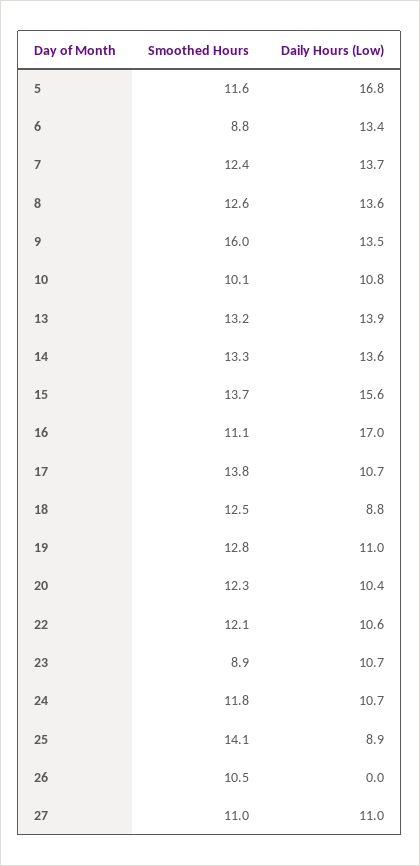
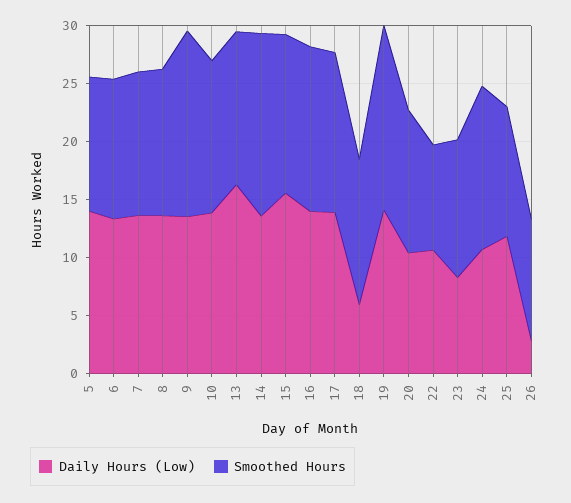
Daily Hours (Low), 5: 16.8 -> 14
Smoothed Hours, 6: 8.8 -> 12
Smoothed Hours, 10: 10.1 -> 13
Daily Hours (Low), 10: 10.8 -> 14
Daily Hours (Low), 13: 13.9 -> 16
Smoothed Hours, 14: 13.3 -> 16
Smoothed Hours, 16: 11.1 -> 14
Daily Hours (Low), 16: 17 -> 14
Daily Hours (Low), 17: 10.7 -> 14
Daily Hours (Low), 18: 8.8 -> 6
Smoothed Hours, 19: 12.8 -> 16
Daily Hours (Low), 19: 11 -> 14
Smoothed Hours, 22: 12.1 -> 9
Smoothed Hours, 23: 8.9 -> 12
Daily Hours (Low), 23: 10.7 -> 8
Smoothed Hours, 24: 11.8 -> 14
Smoothed Hours, 25: 14.1 -> 11
Daily Hours (Low), 25: 8.9 -> 12
Daily Hours (Low), 26: 0 -> 3
Smoothed Hours, 27: 11 -> none
Daily Hours (Low), 27: 11 -> none

